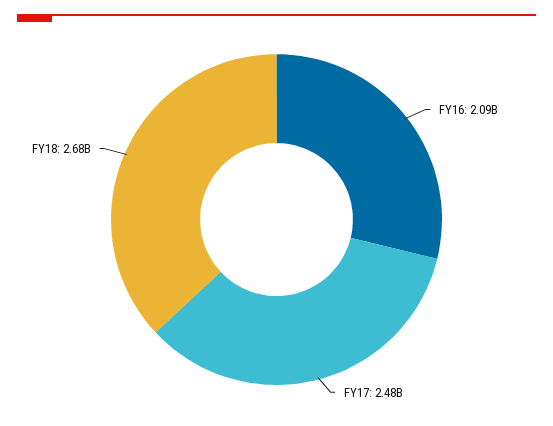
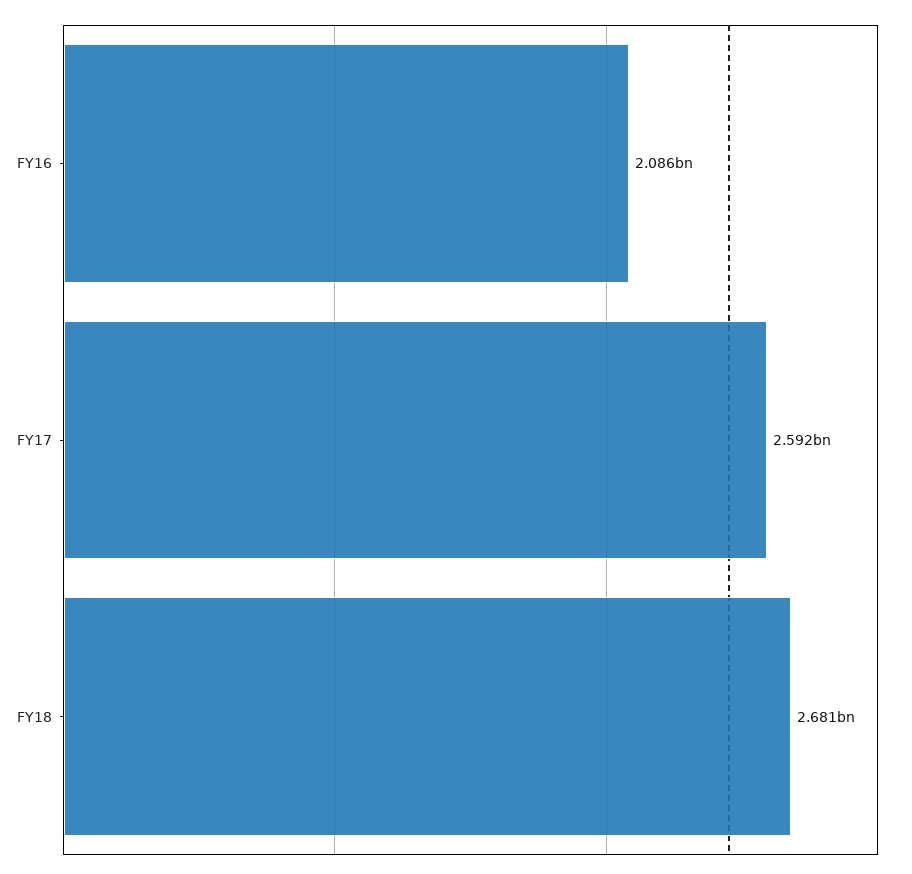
FY17: 2480000000 -> 2592000000

